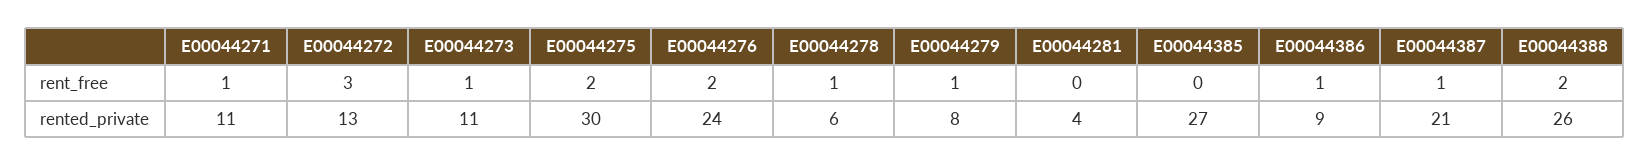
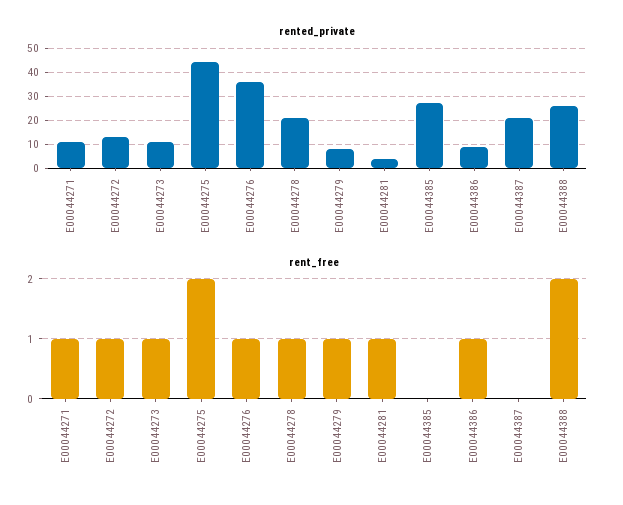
rent_free, E00044272: 3 -> 1
rent_free, E00044276: 2 -> 1
rent_free, E00044281: 0 -> 1
rent_free, E00044387: 1 -> 0
rented_private, E00044275: 30 -> 45
rented_private, E00044276: 24 -> 35
rented_private, E00044278: 6 -> 20

